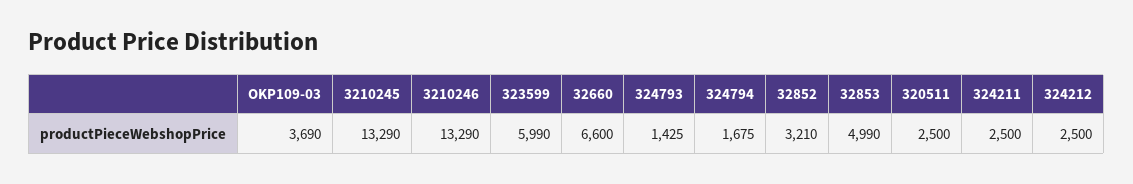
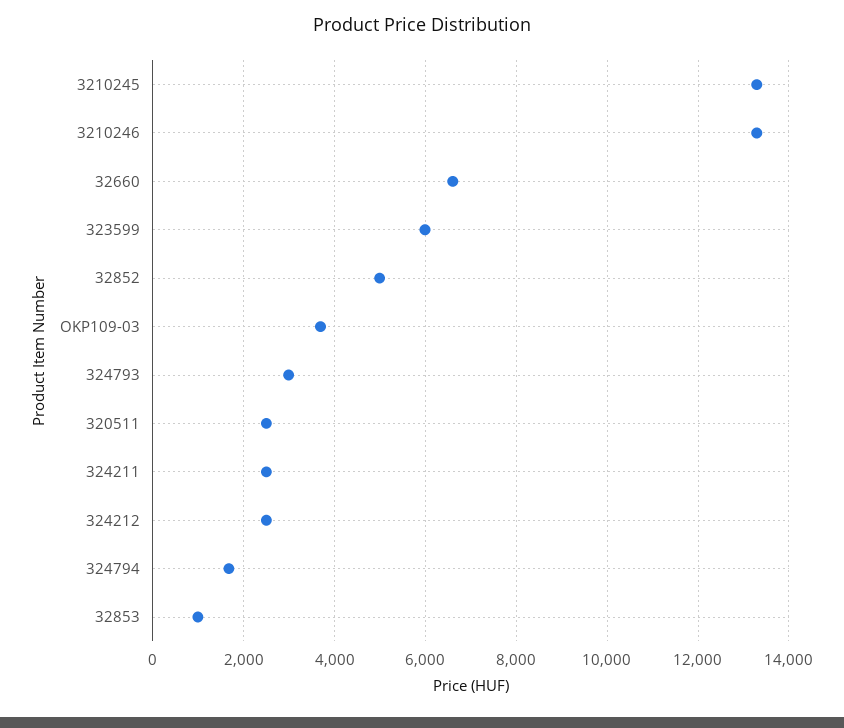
324793: 1425 -> 3000
32852: 3210 -> 5000
32853: 4990 -> 1000

